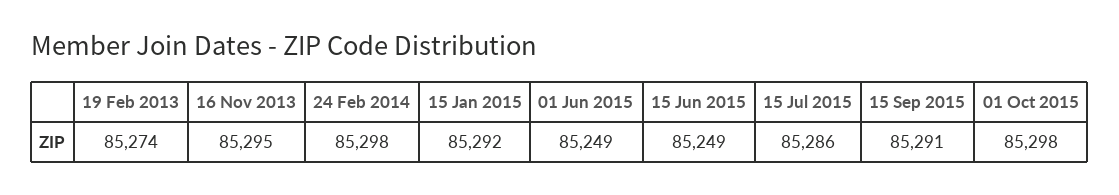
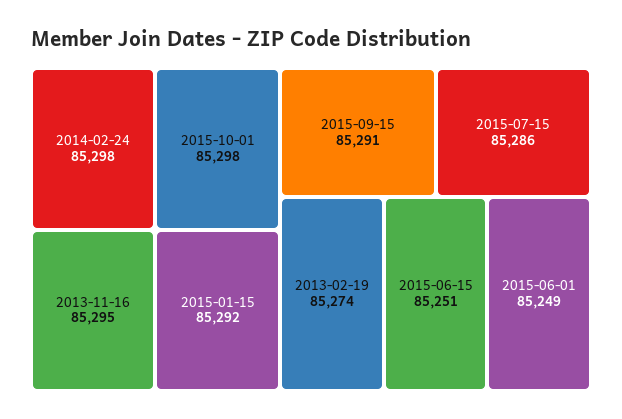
15 Jun 2015: 85249 -> 85251

